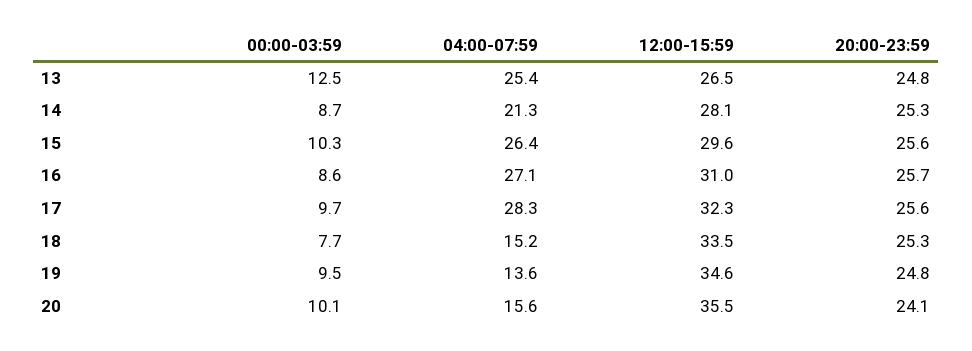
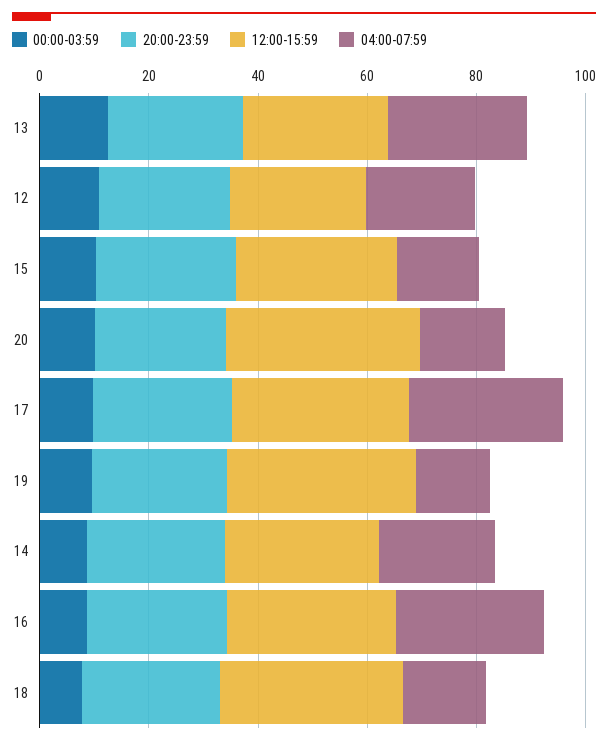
04:00-07:59, 15: 26.4 -> 15
00:00-03:59, 12: none -> 10
20:00-23:59, 12: none -> 25
12:00-15:59, 12: none -> 25
04:00-07:59, 12: none -> 20

